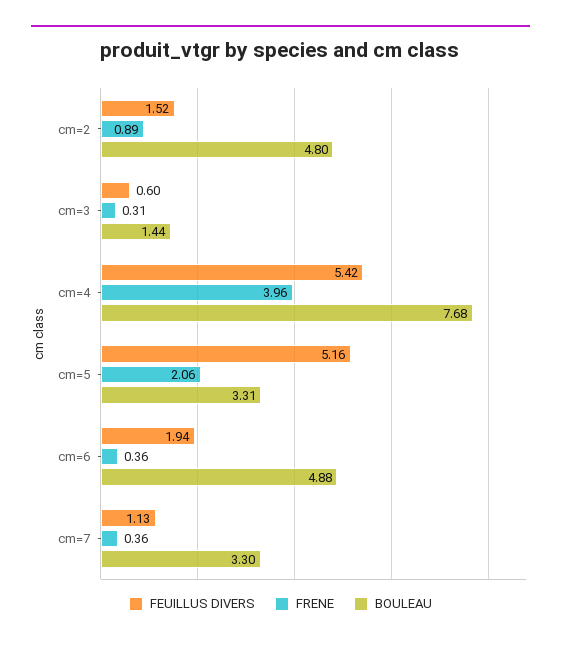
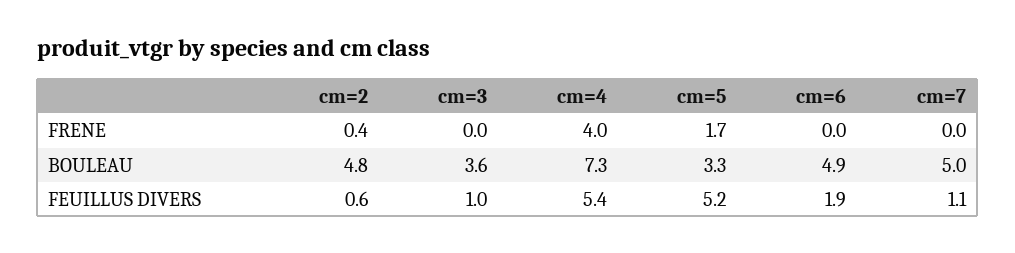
FEUILLUS DIVERS, cm=2: 1.52 -> 0.6
FRENE, cm=2: 0.89 -> 0.4
FEUILLUS DIVERS, cm=3: 0.6 -> 1
FRENE, cm=3: 0.31 -> 0
BOULEAU, cm=3: 1.44 -> 3.6
BOULEAU, cm=4: 7.68 -> 7.3
FRENE, cm=5: 2.06 -> 1.7
FRENE, cm=6: 0.36 -> 0
FRENE, cm=7: 0.36 -> 0
BOULEAU, cm=7: 3.3 -> 5

